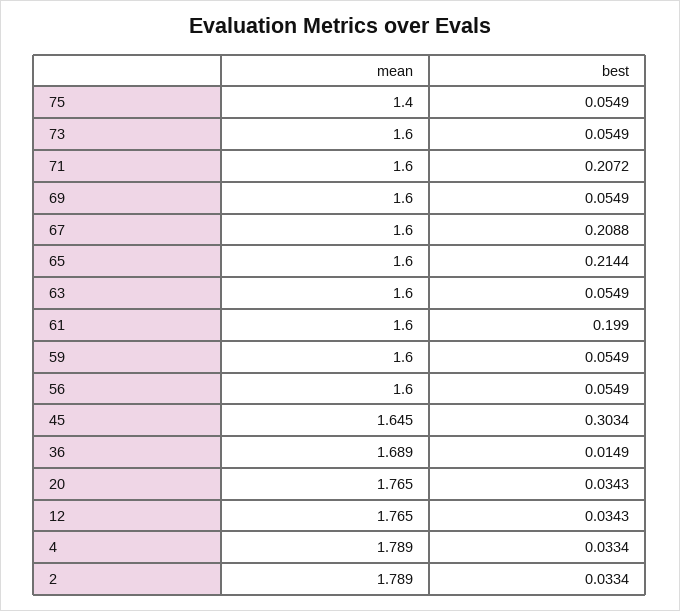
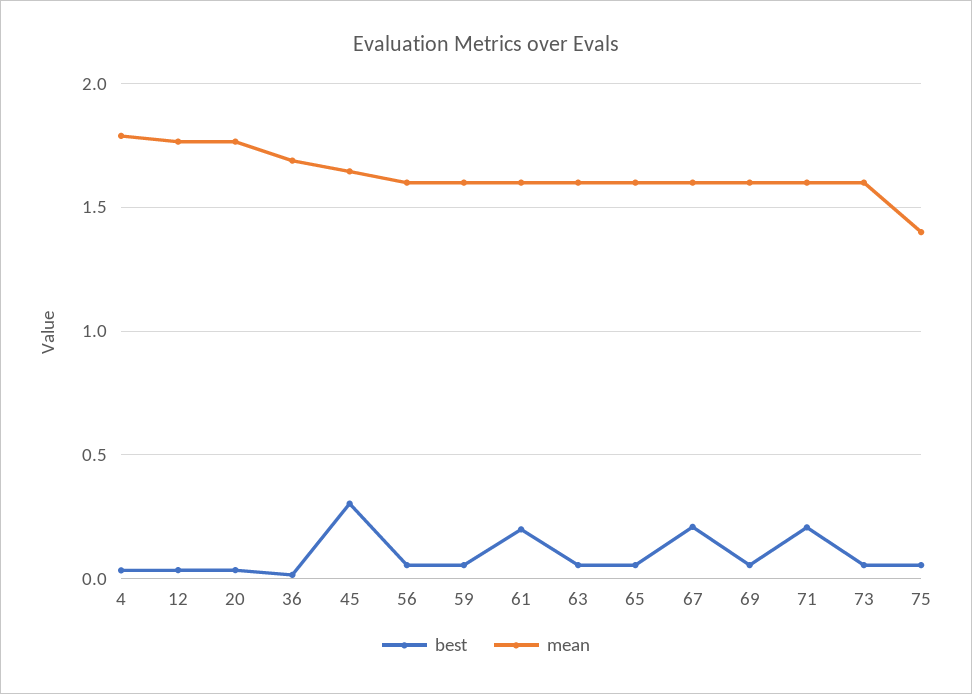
best, 65: 0.2144 -> 0.05
mean, 2: 1.789 -> none
best, 2: 0.0334 -> none

